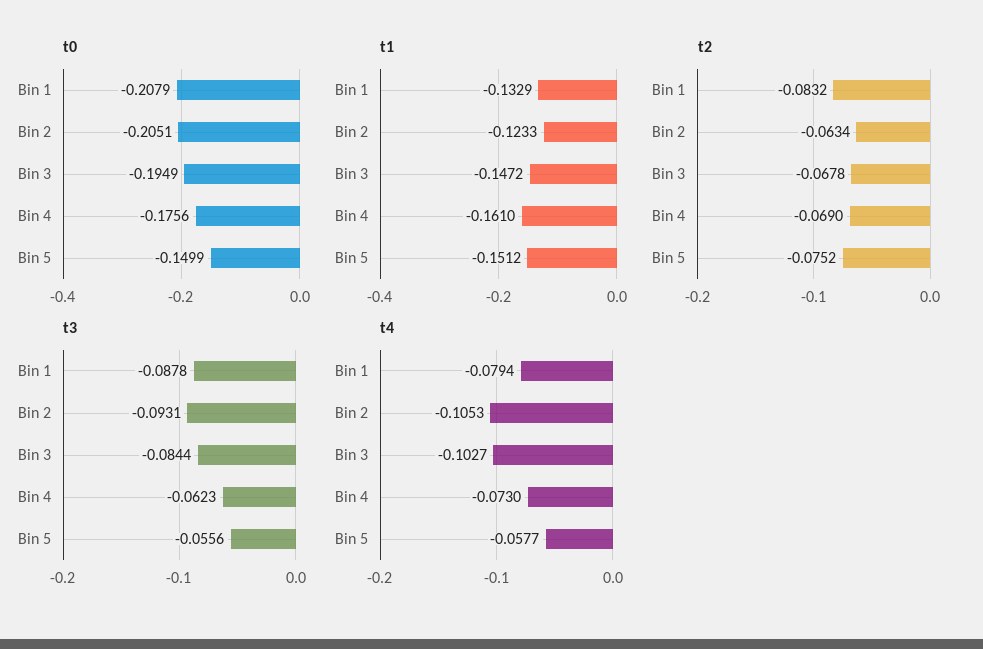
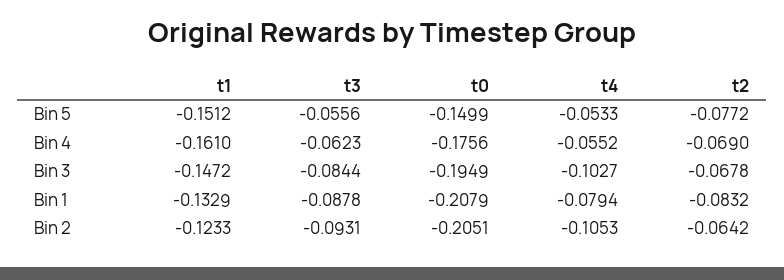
t2, Bin 2: -0.0634 -> -0.0642
t2, Bin 5: -0.0752 -> -0.0772
t4, Bin 4: -0.073 -> -0.0552
t4, Bin 5: -0.0577 -> -0.0533

